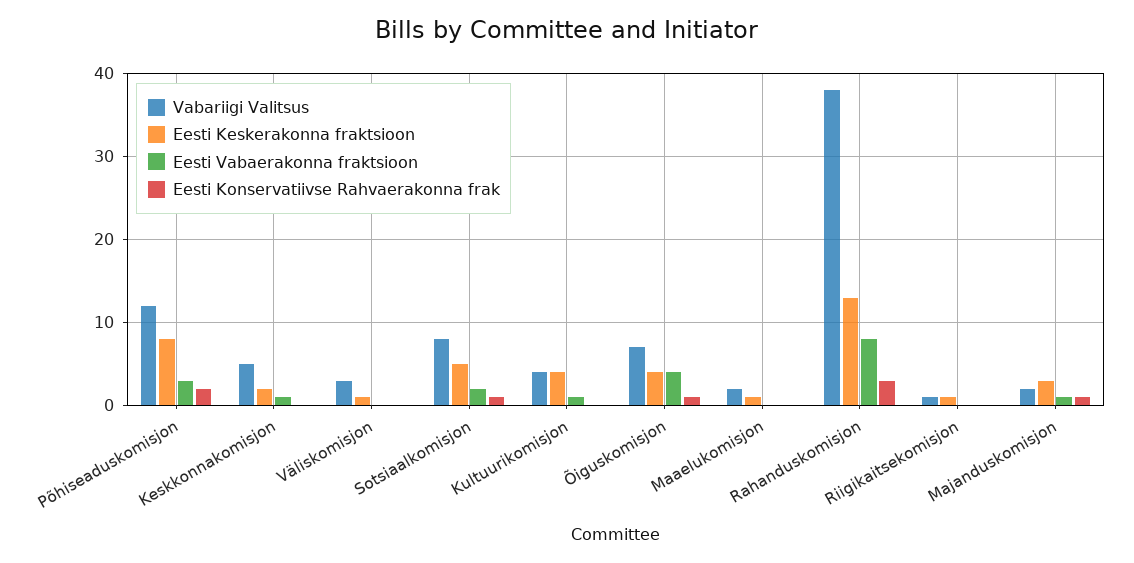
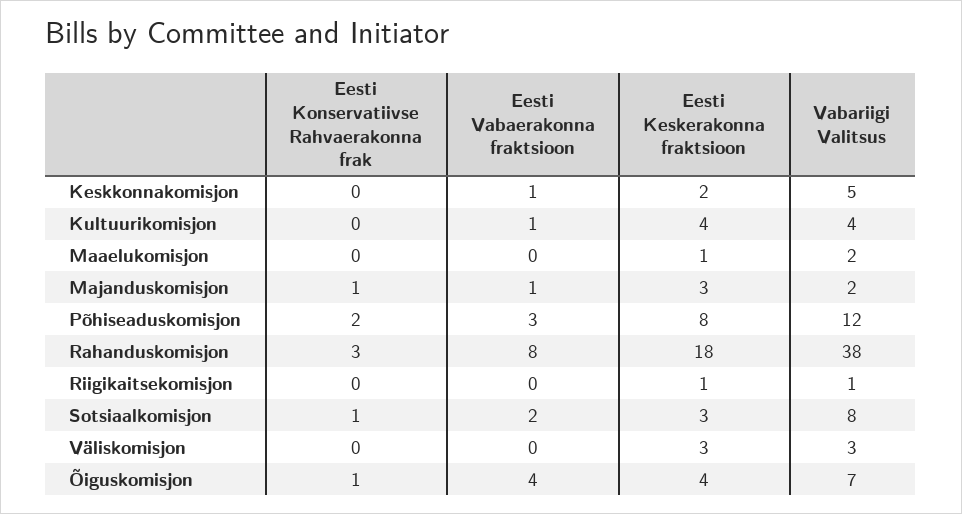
Eesti Keskerakonna fraktsioon, Väliskomisjon: 1 -> 3
Eesti Keskerakonna fraktsioon, Sotsiaalkomisjon: 5 -> 3
Eesti Keskerakonna fraktsioon, Rahanduskomisjon: 13 -> 18

